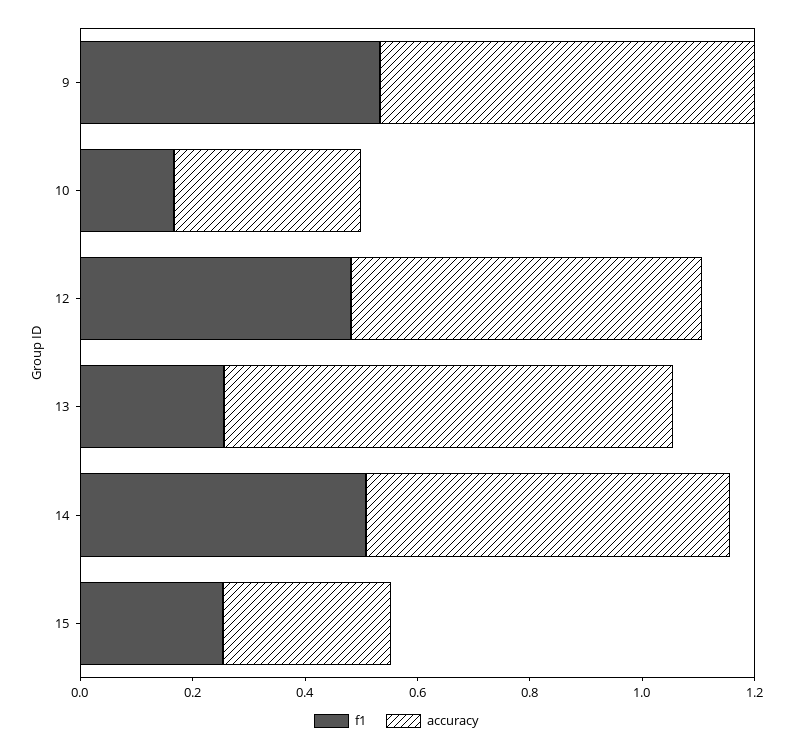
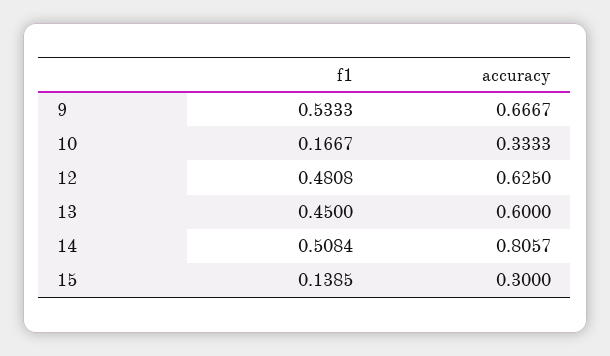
f1, 13: 0.25 -> 0.45
accuracy, 13: 0.8 -> 0.6
accuracy, 14: 0.65 -> 0.8057
f1, 15: 0.25 -> 0.1385

